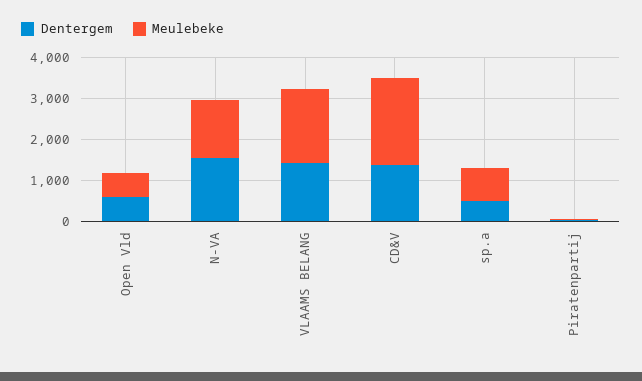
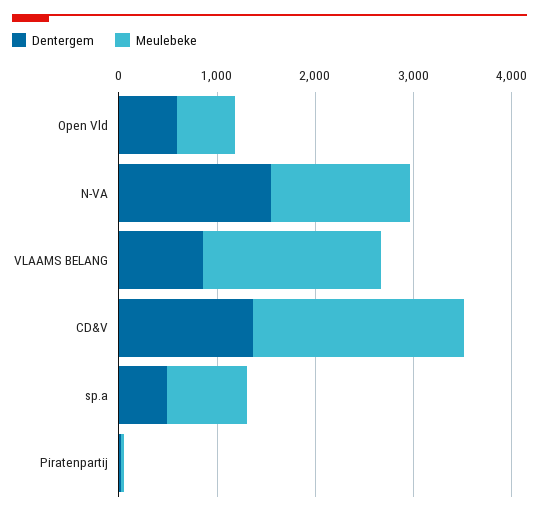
Dentergem, VLAAMS BELANG: 1400 -> 800

